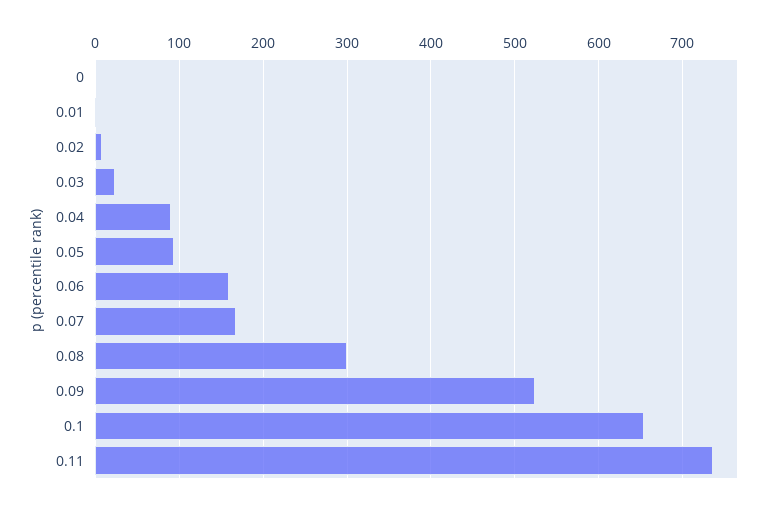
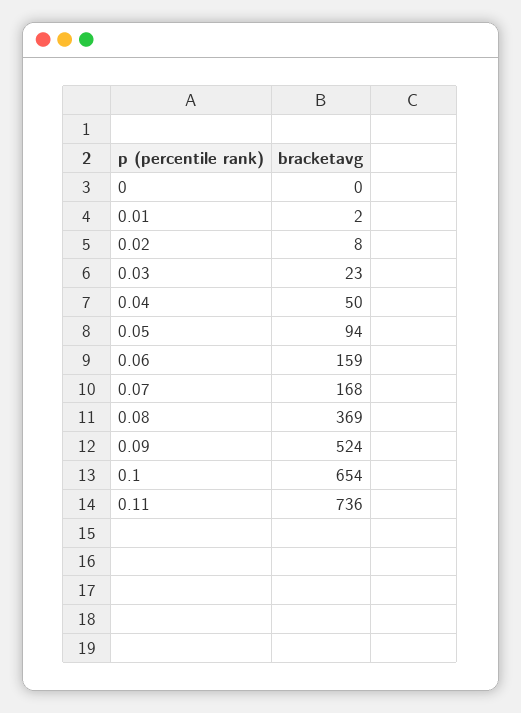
0.04: 90 -> 50
0.08: 300 -> 369

